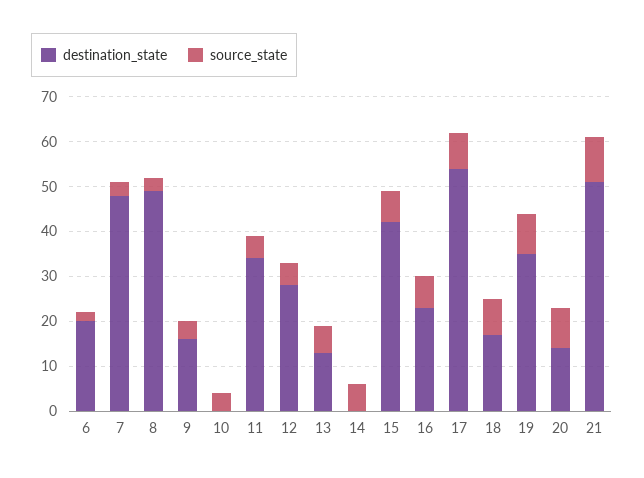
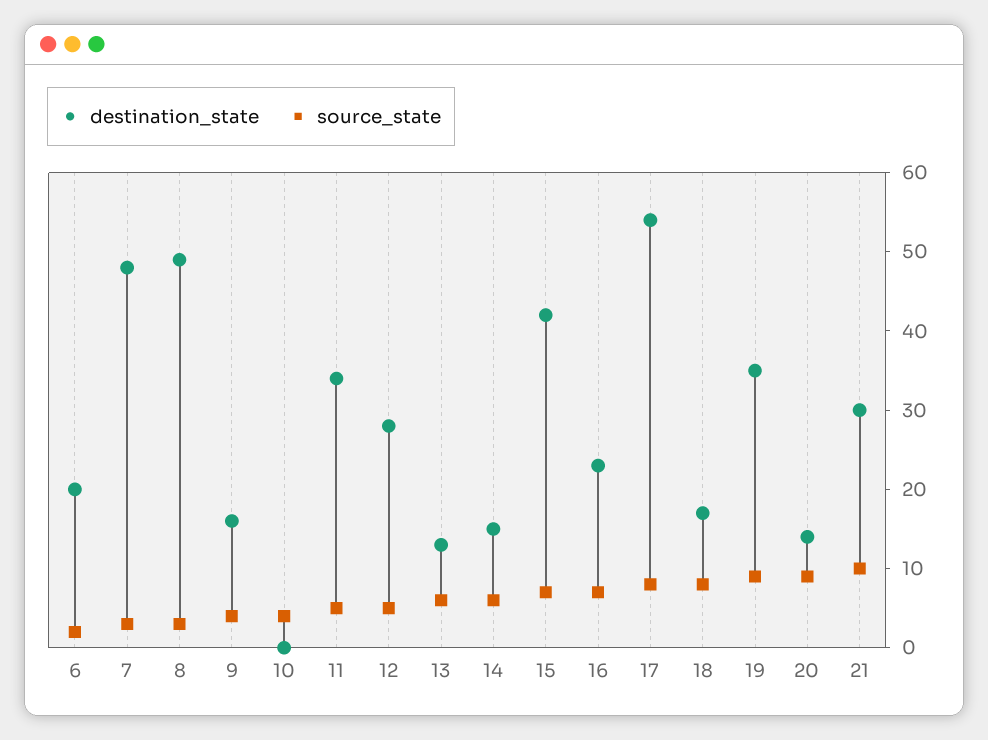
destination_state, 14: 0 -> 15
destination_state, 21: 50 -> 30

